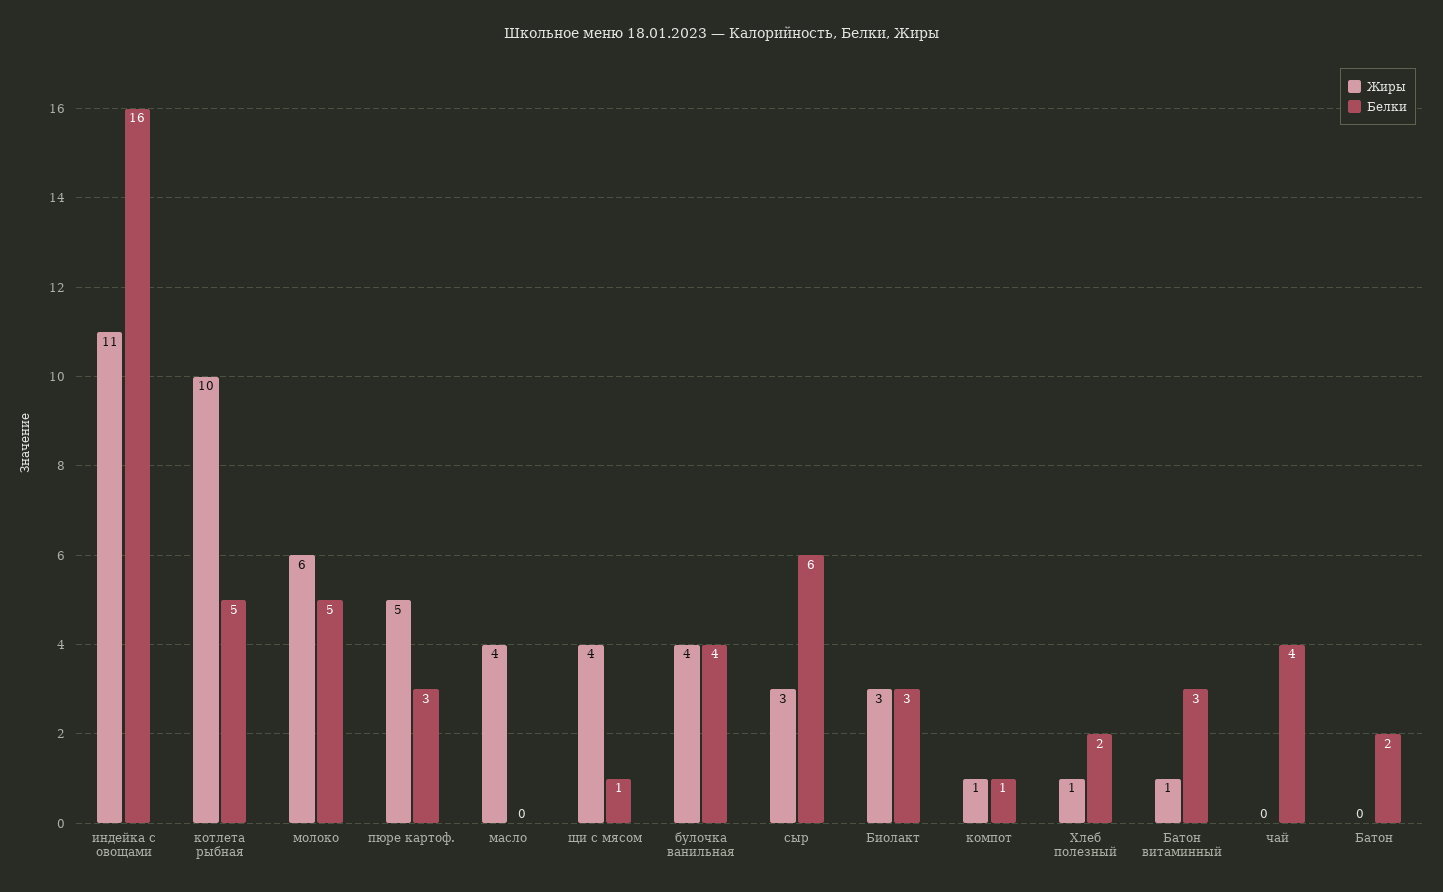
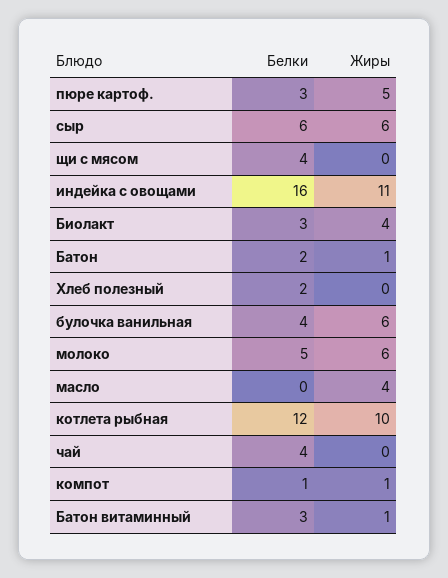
Белки, котлета рыбная: 5 -> 12
Жиры, щи с мясом: 4 -> 0
Белки, щи с мясом: 1 -> 4
Жиры, булочка ванильная: 4 -> 6
Жиры, сыр: 3 -> 6
Жиры, Биолакт: 3 -> 4
Жиры, Хлеб полезный: 1 -> 0
Жиры, Батон: 0 -> 1

